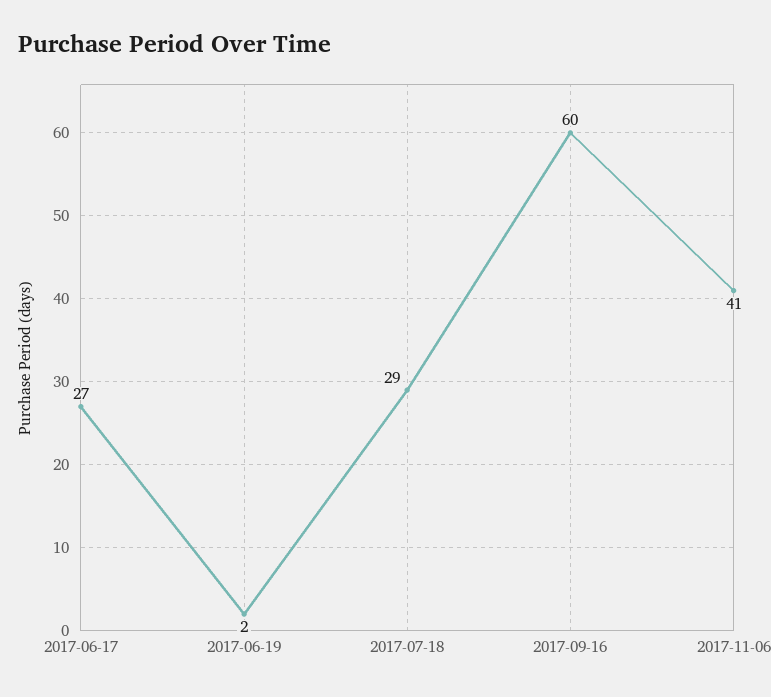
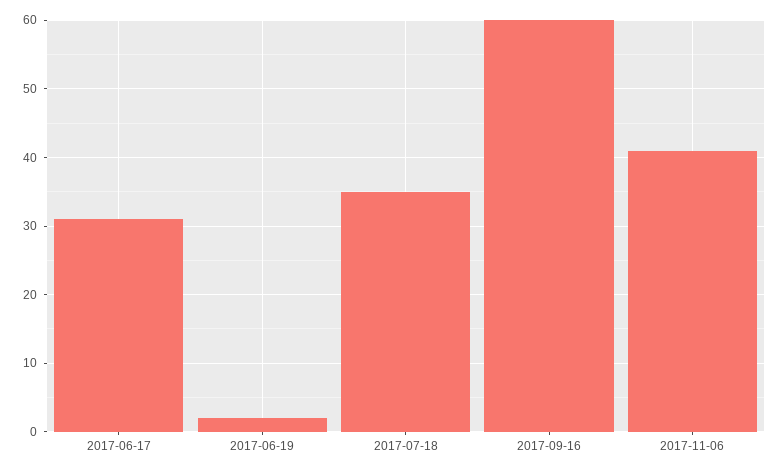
2017-06-17: 27 -> 31
2017-07-18: 29 -> 35

